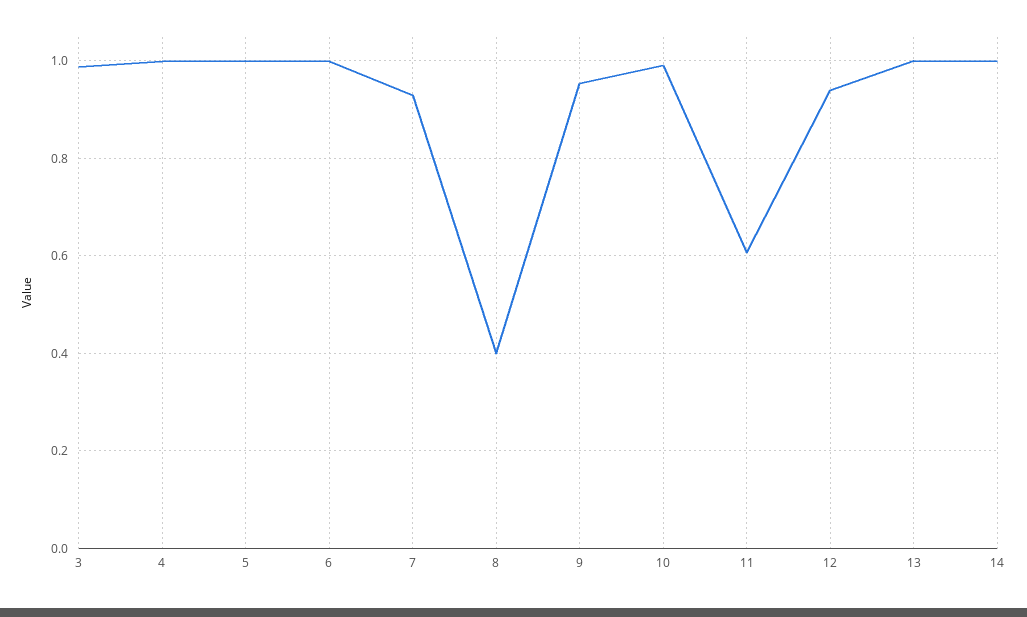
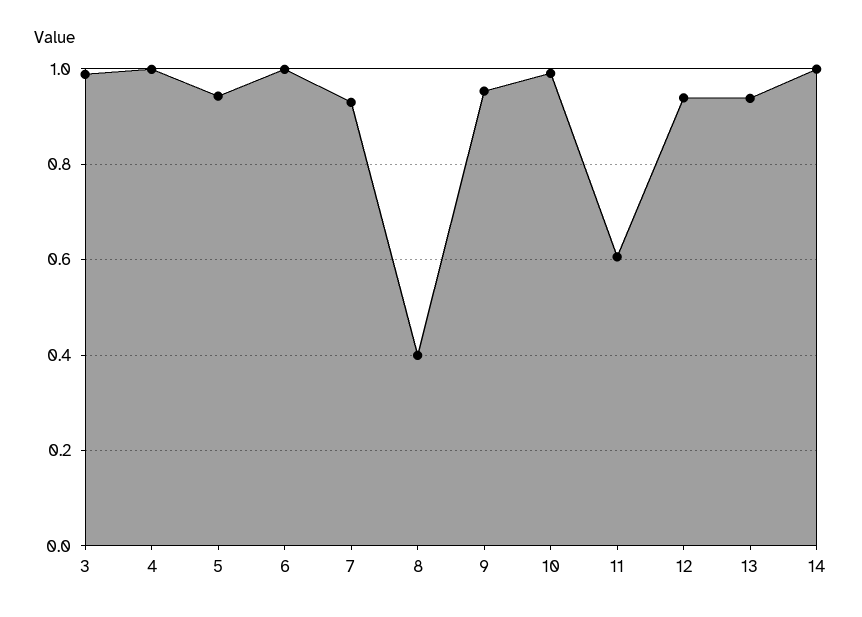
5: 1 -> 0.94
13: 1 -> 0.94

